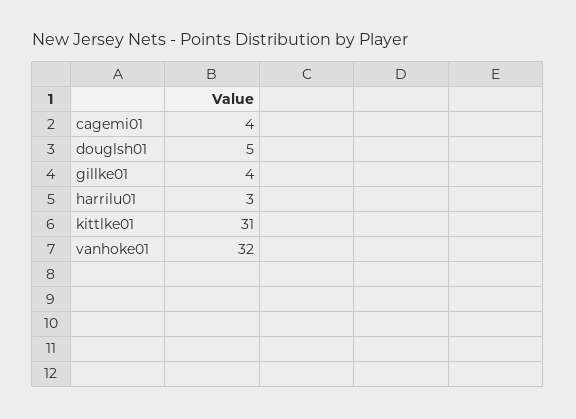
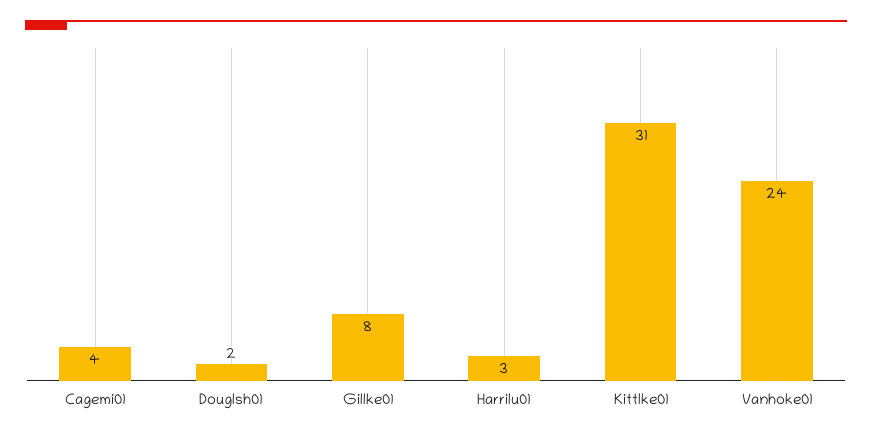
douglsh01: 5 -> 2
gillke01: 4 -> 8
vanhoke01: 32 -> 24

